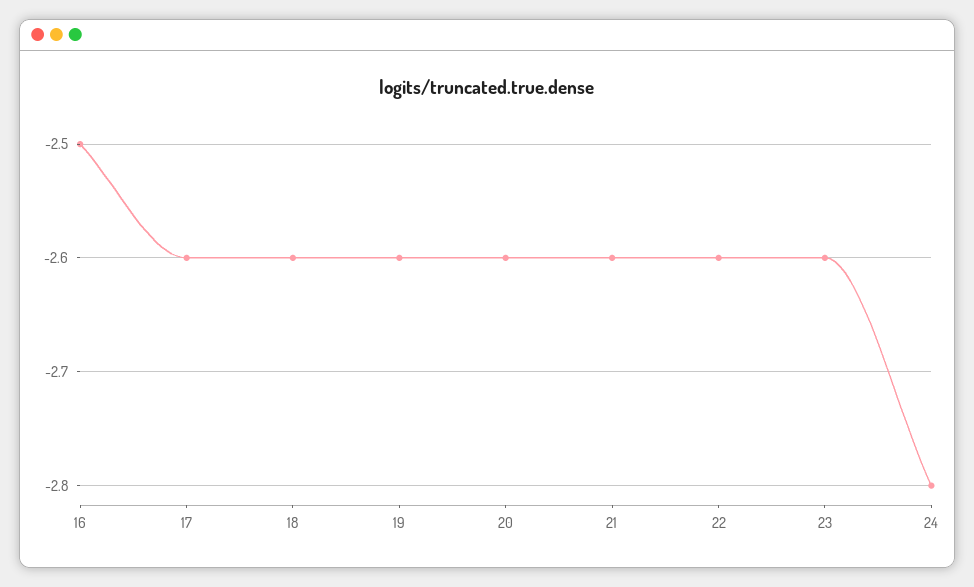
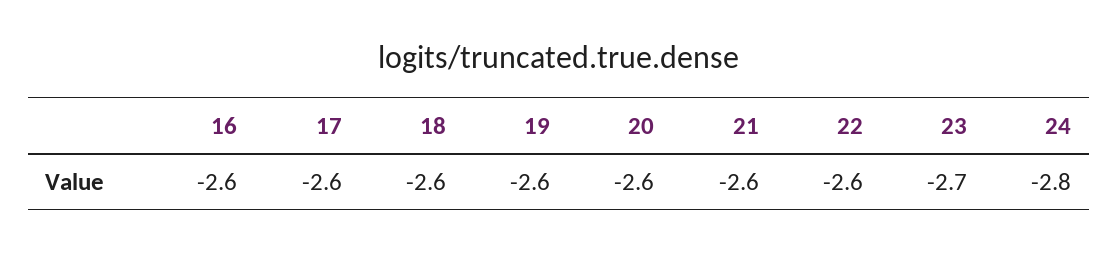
16: -2.5 -> -2.6
23: -2.6 -> -2.7

